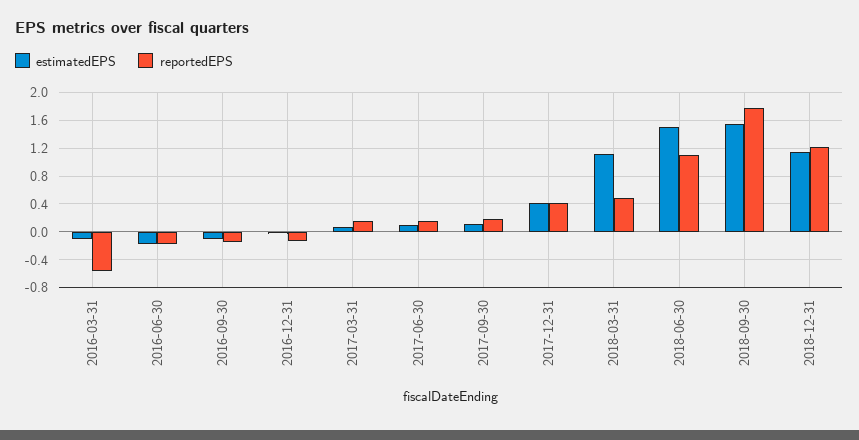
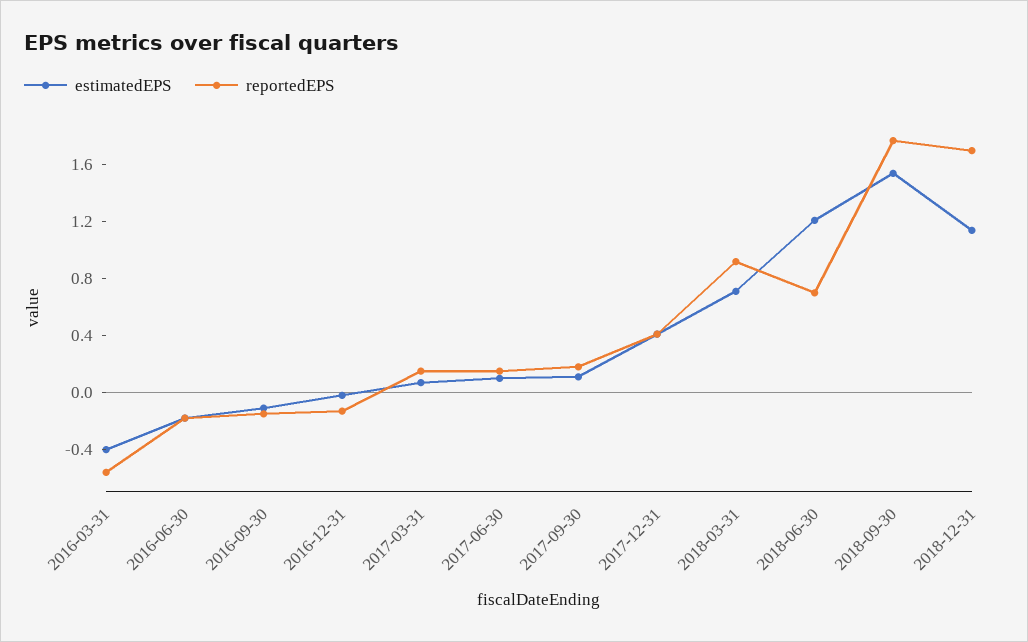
estimatedEPS, 2016-03-31: -0.1 -> -0.4
estimatedEPS, 2018-03-31: 1.1 -> 0.7
reportedEPS, 2018-03-31: 0.5 -> 0.9
estimatedEPS, 2018-06-30: 1.5 -> 1.2
reportedEPS, 2018-06-30: 1.1 -> 0.7
reportedEPS, 2018-12-31: 1.2 -> 1.7

